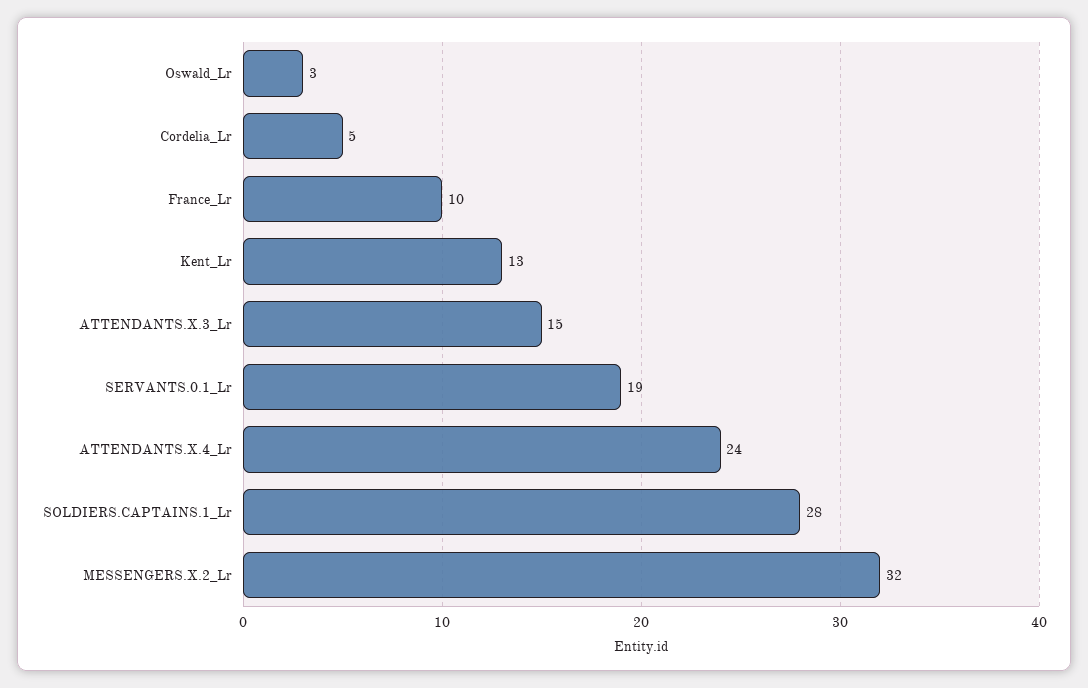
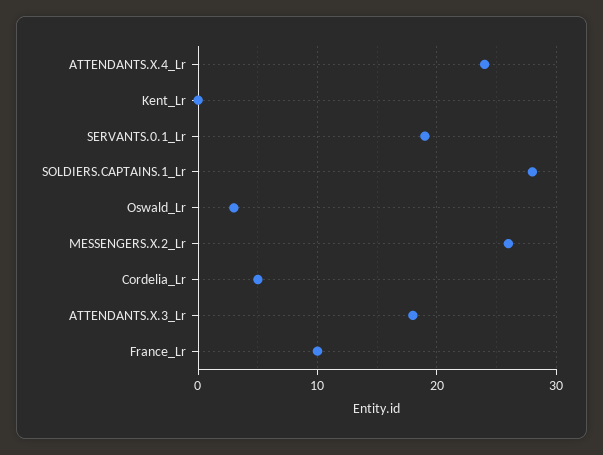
Kent_Lr: 13 -> 0
ATTENDANTS.X.3_Lr: 15 -> 18
MESSENGERS.X.2_Lr: 32 -> 26

